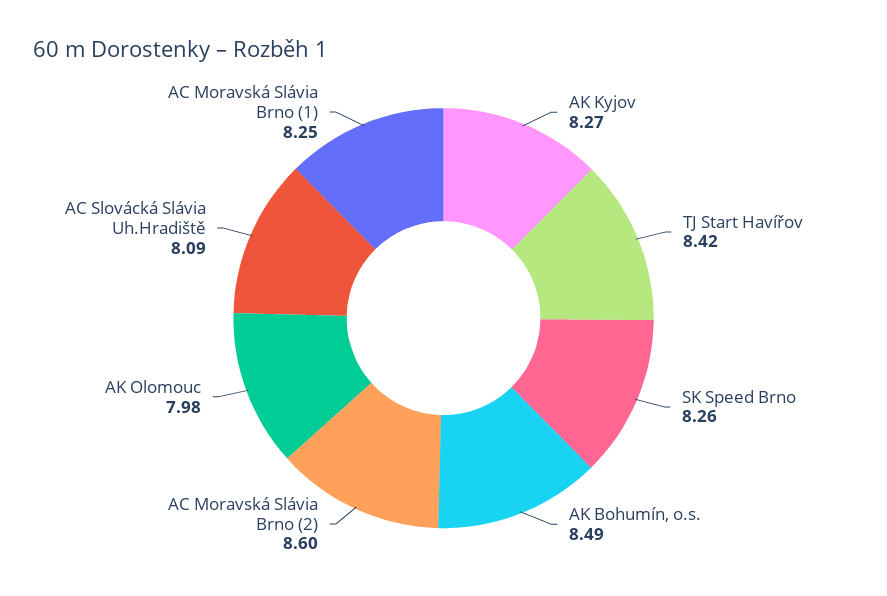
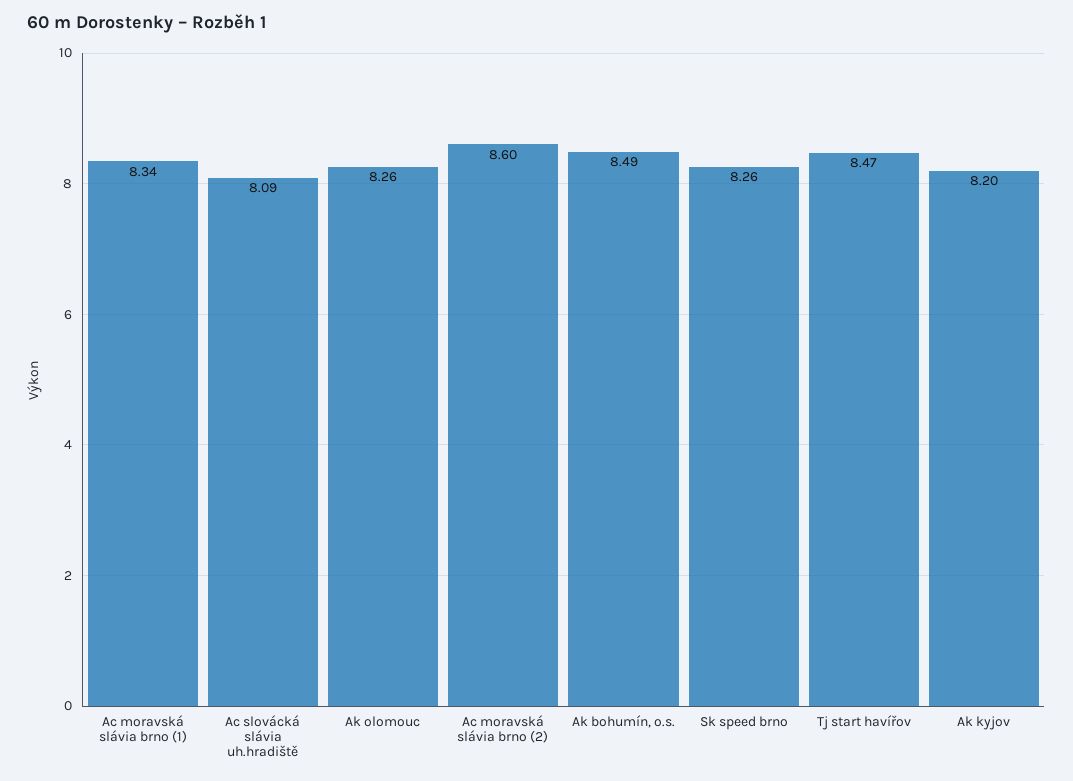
AK Kyjov: 8.27 -> 8.2
TJ Start Havířov: 8.42 -> 8.47
AK Olomouc: 7.98 -> 8.26
AC Moravská Slávia Brno (1): 8.25 -> 8.34

